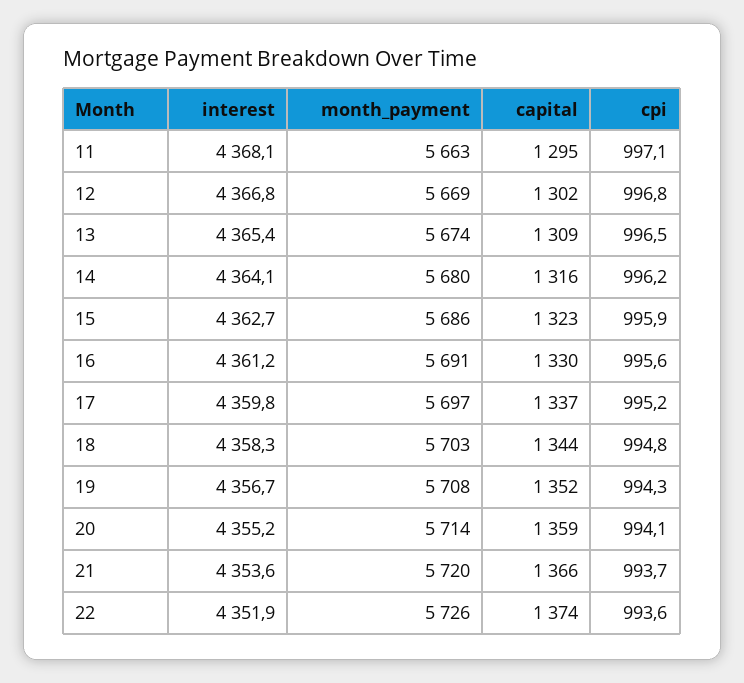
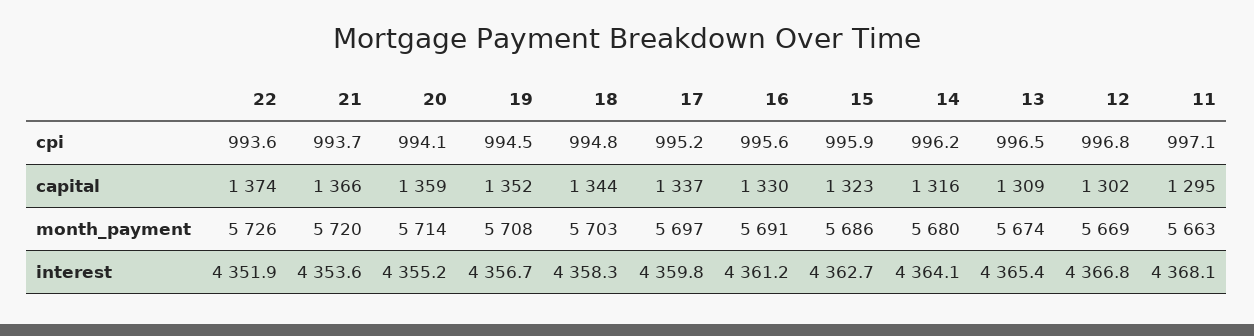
cpi, 19: 994.3 -> 994.5

